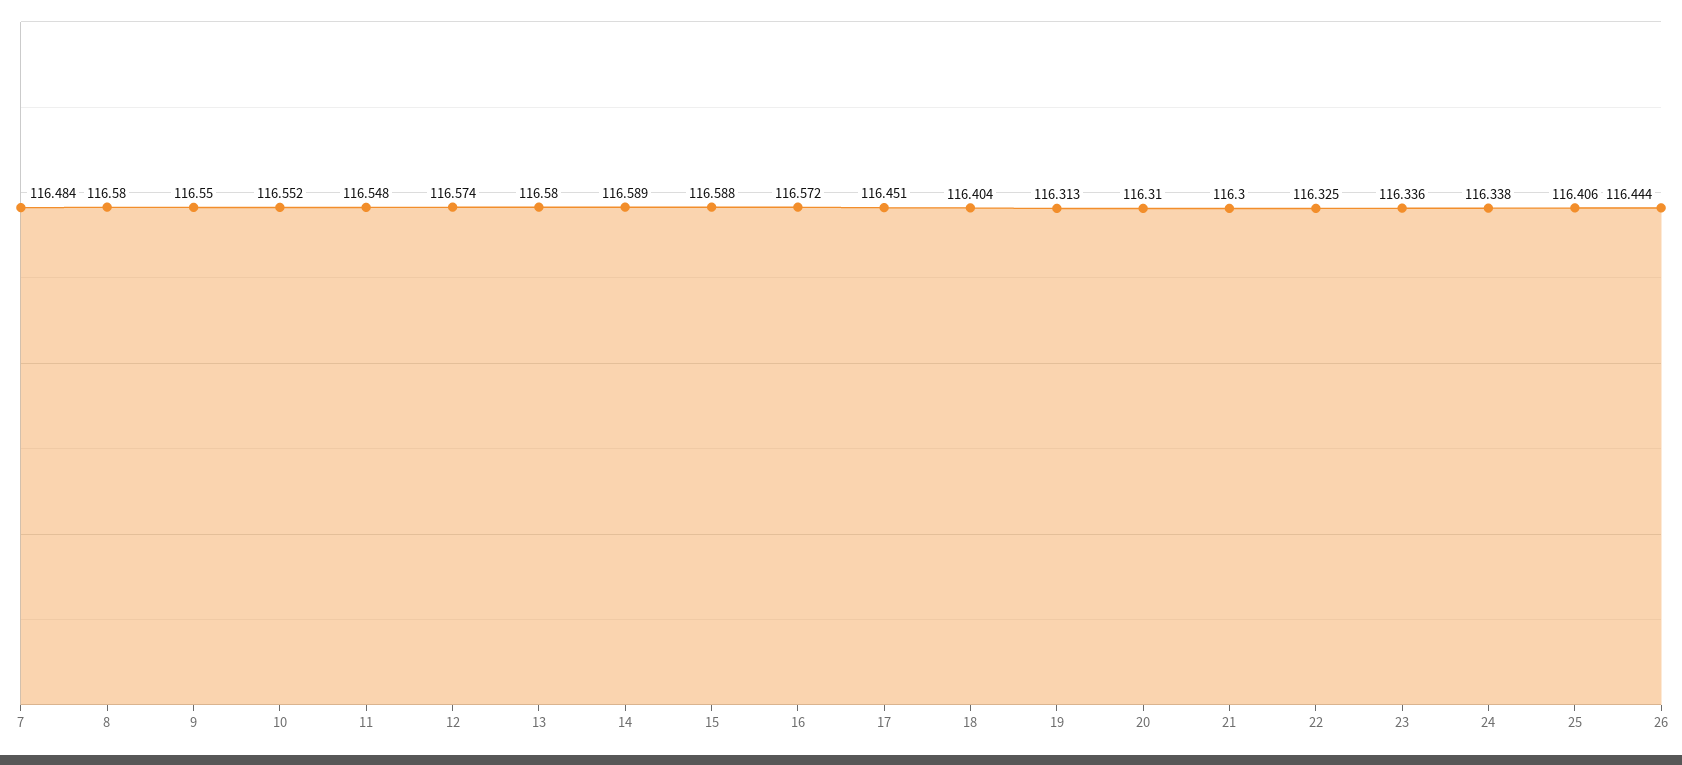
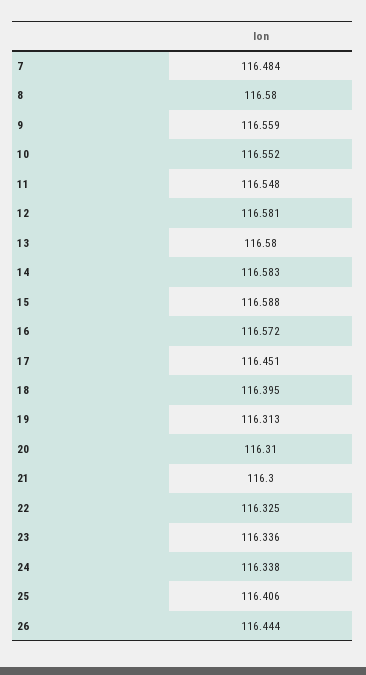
9: 116.55 -> 116.559
12: 116.574 -> 116.581
14: 116.589 -> 116.583
18: 116.404 -> 116.395

